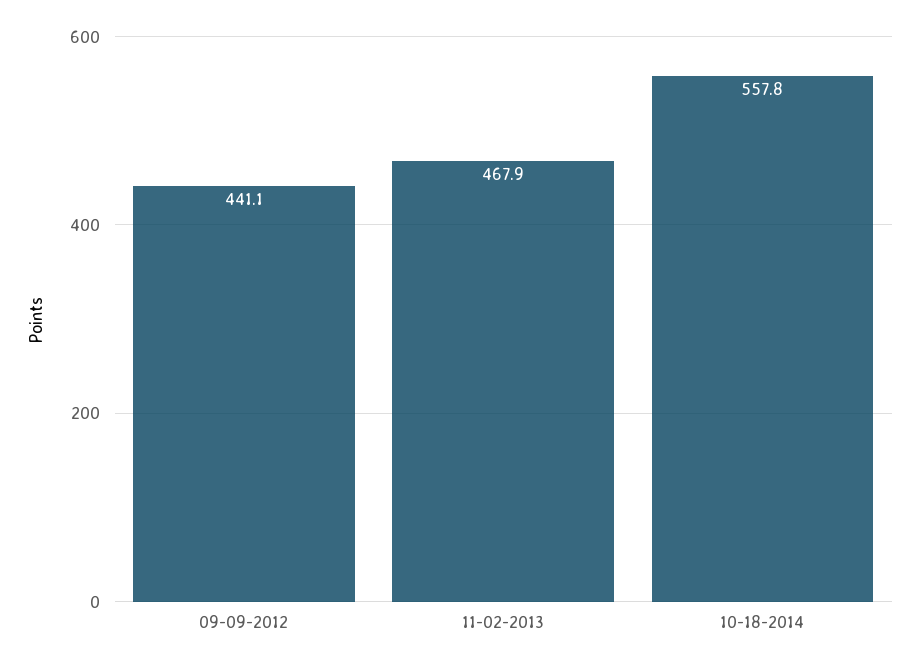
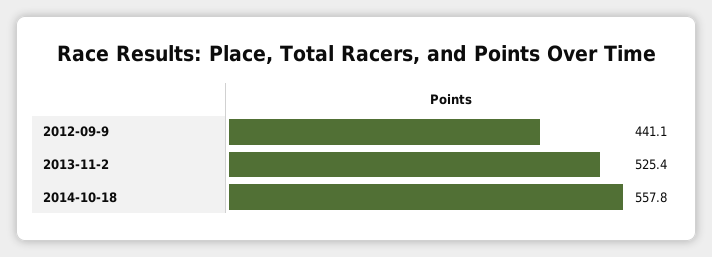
11-02-2013: 467.9 -> 525.4

